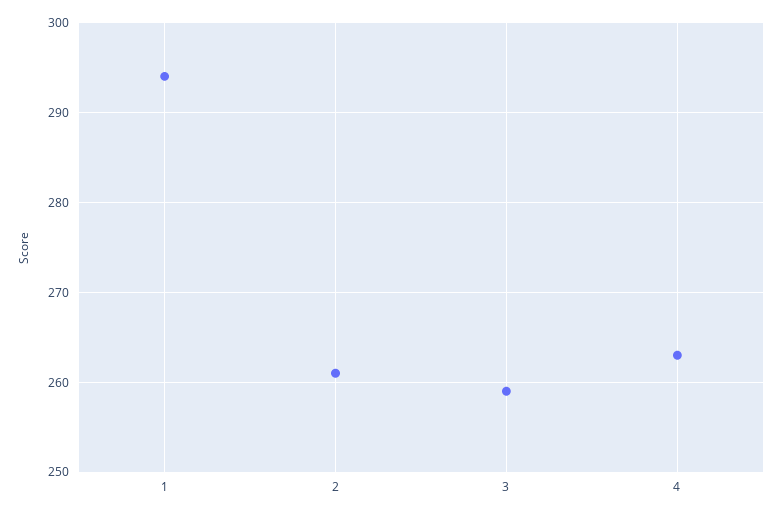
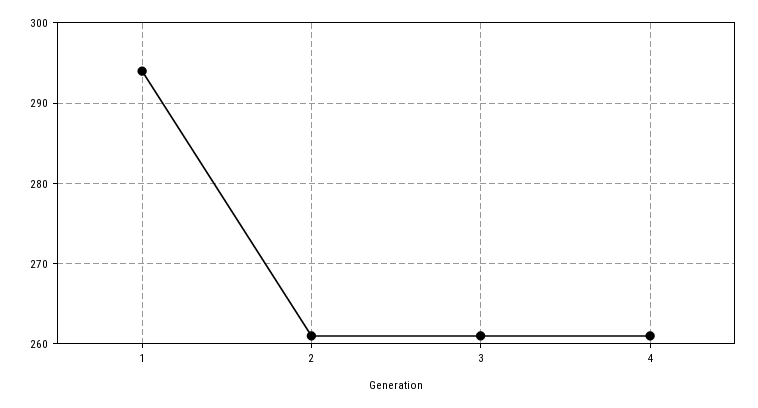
3: 259 -> 261
4: 263 -> 261

